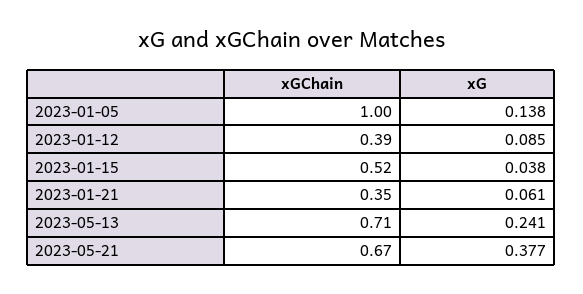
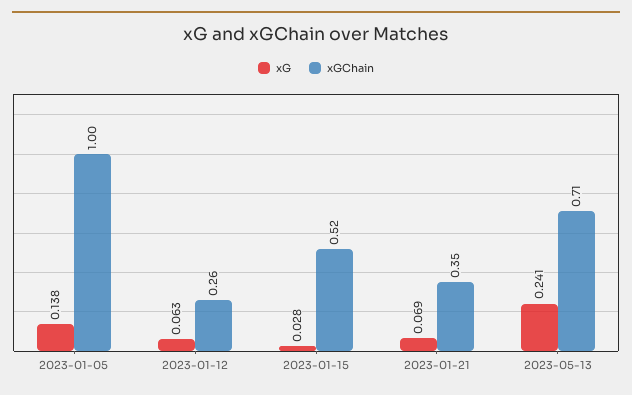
xGChain, 2023-01-12: 0.39 -> 0.26
xG, 2023-01-12: 0.085 -> 0.063
xG, 2023-01-15: 0.038 -> 0.028
xG, 2023-01-21: 0.061 -> 0.069
xGChain, 2023-05-21: 0.67 -> none
xG, 2023-05-21: 0.377 -> none

